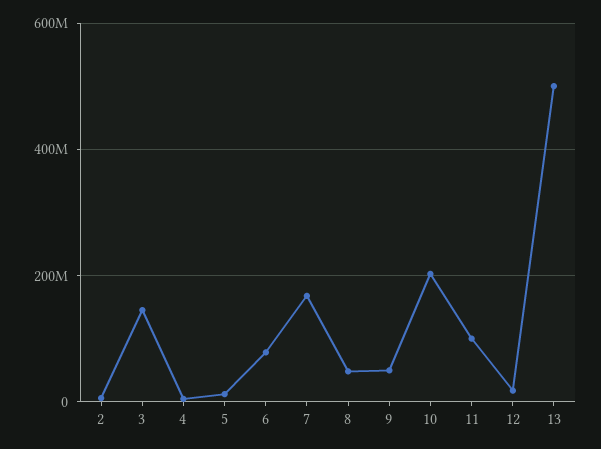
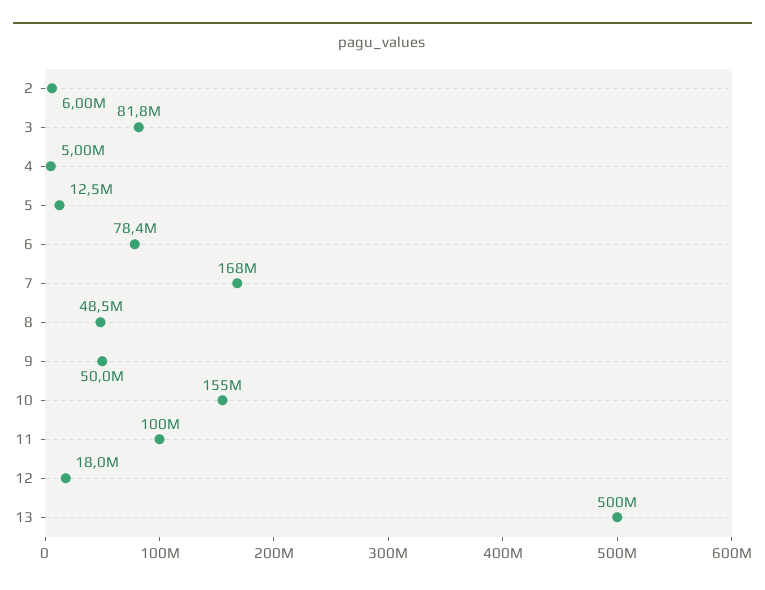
3: 140000000 -> 81800000
10: 200000000 -> 155000000

